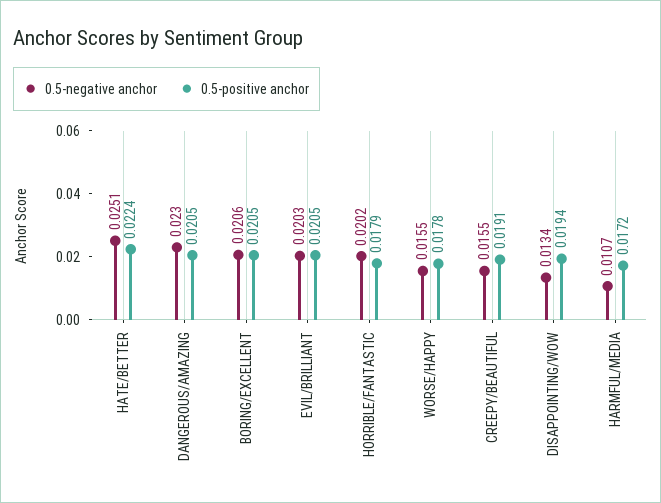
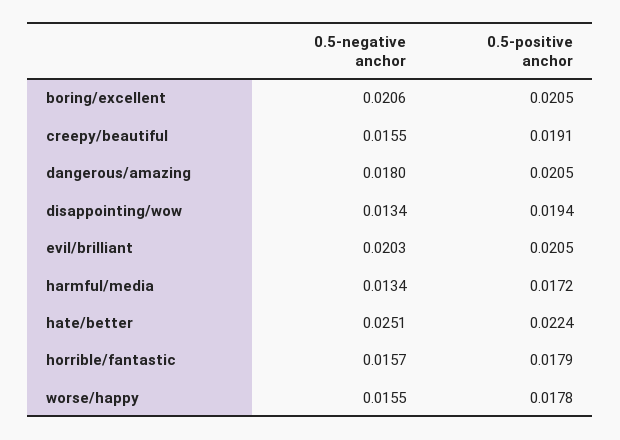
0.5-negative anchor, DANGEROUS/AMAZING: 0.023 -> 0.018
0.5-negative anchor, HORRIBLE/FANTASTIC: 0.0202 -> 0.0157
0.5-negative anchor, HARMFUL/MEDIA: 0.0107 -> 0.0134

